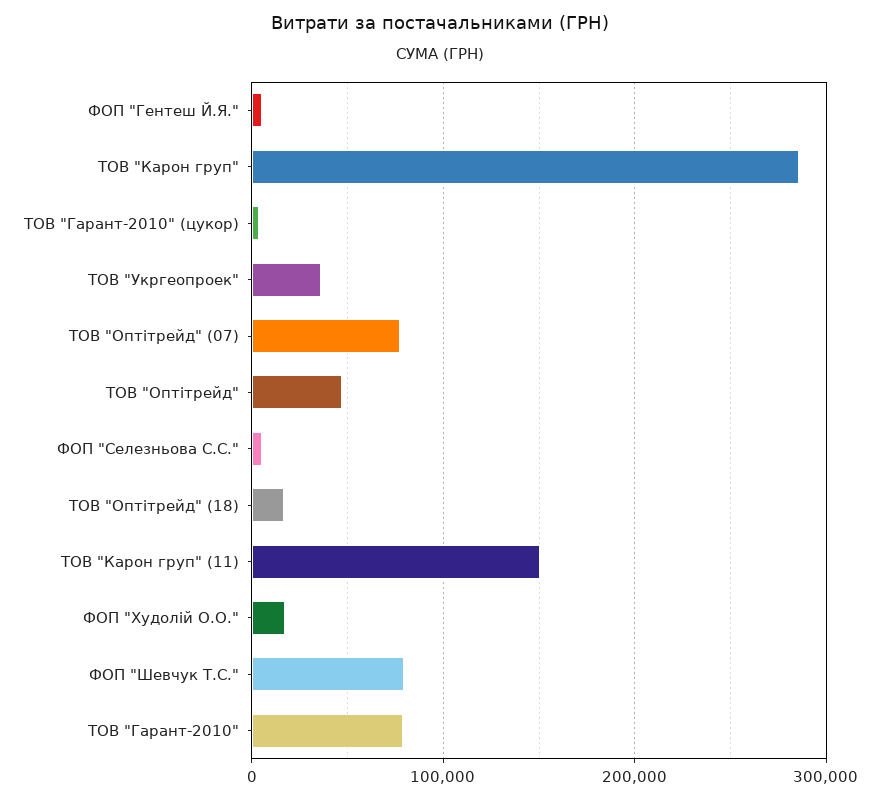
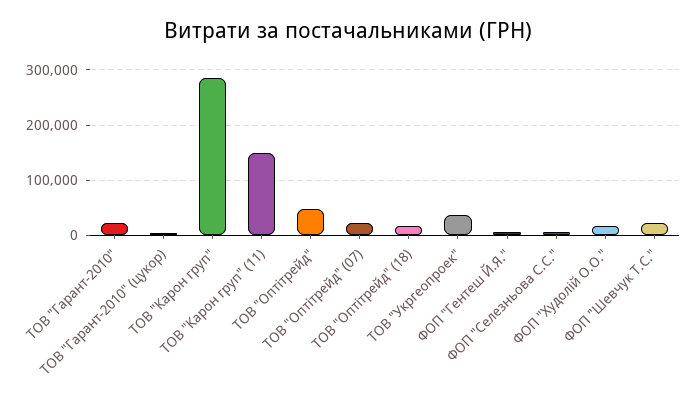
ТОВ "Оптітрейд" (07): 80000 -> 20000
ФОП "Шевчук Т.С.": 80000 -> 20000
ТОВ "Гарант-2010": 80000 -> 20000

